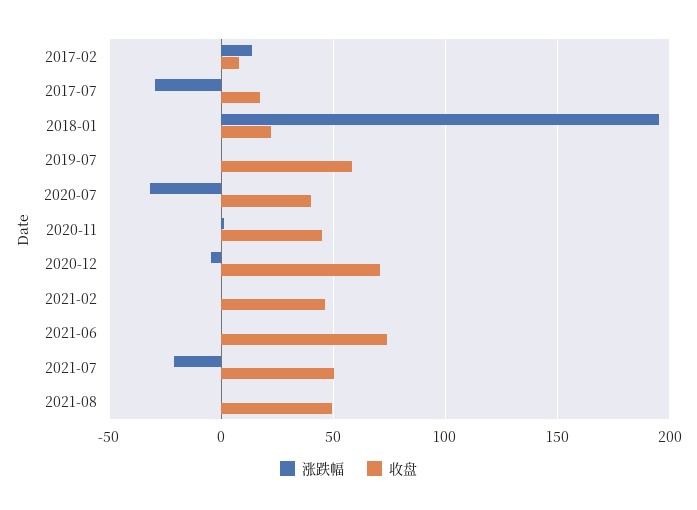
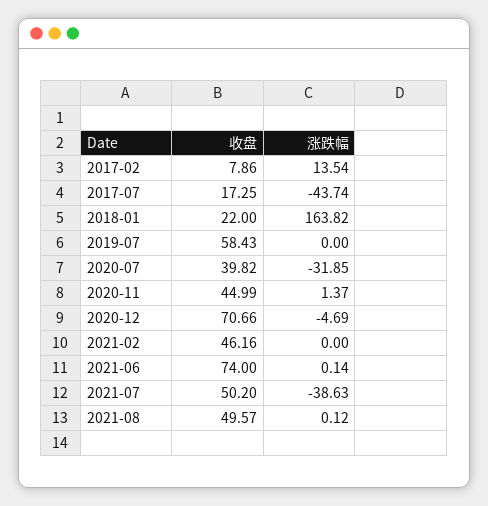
涨跌幅, 2017-07: -30 -> -43.74
涨跌幅, 2018-01: 195 -> 163.82
涨跌幅, 2021-07: -20 -> -38.63

